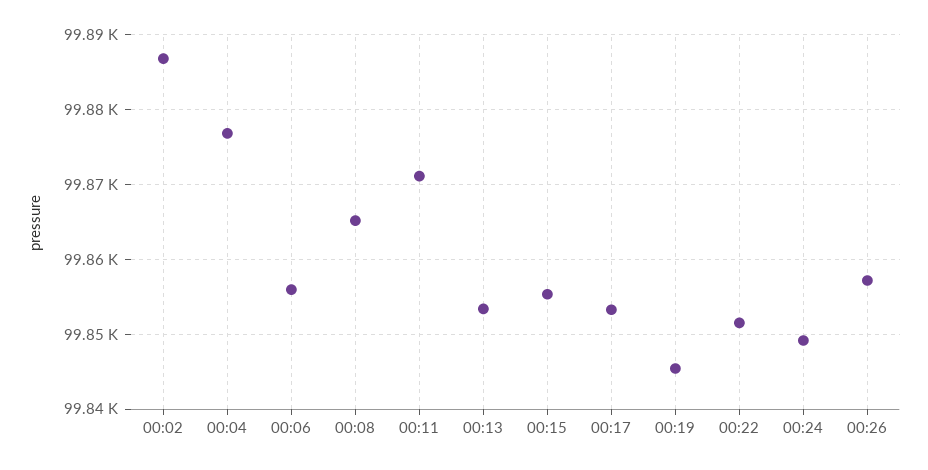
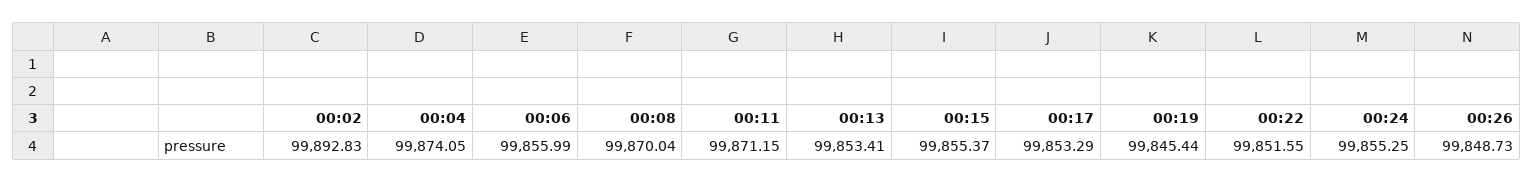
00:02: 99887 -> 99892.83
00:04: 99877 -> 99874.05
00:08: 99865 -> 99870.04
00:24: 99849 -> 99855.25
00:26: 99857 -> 99848.73

